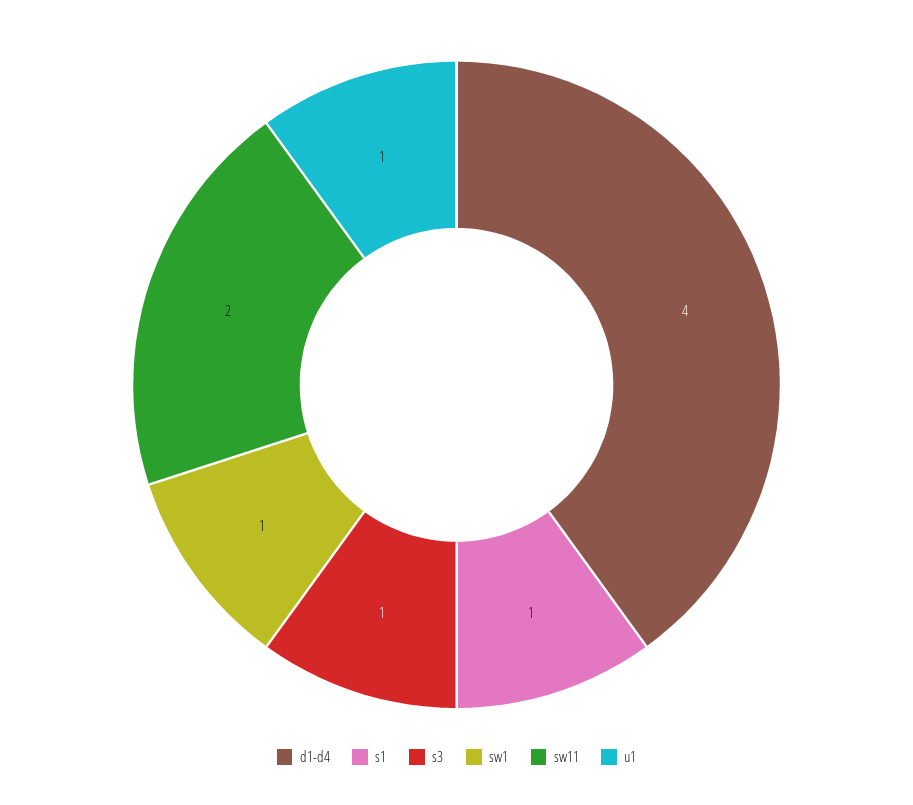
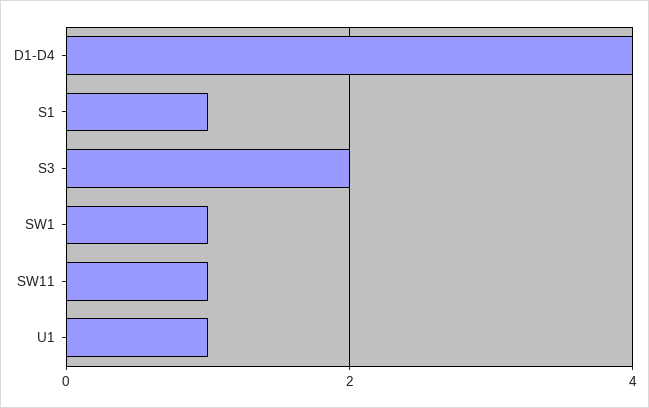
s3: 1 -> 2
sw11: 2 -> 1

